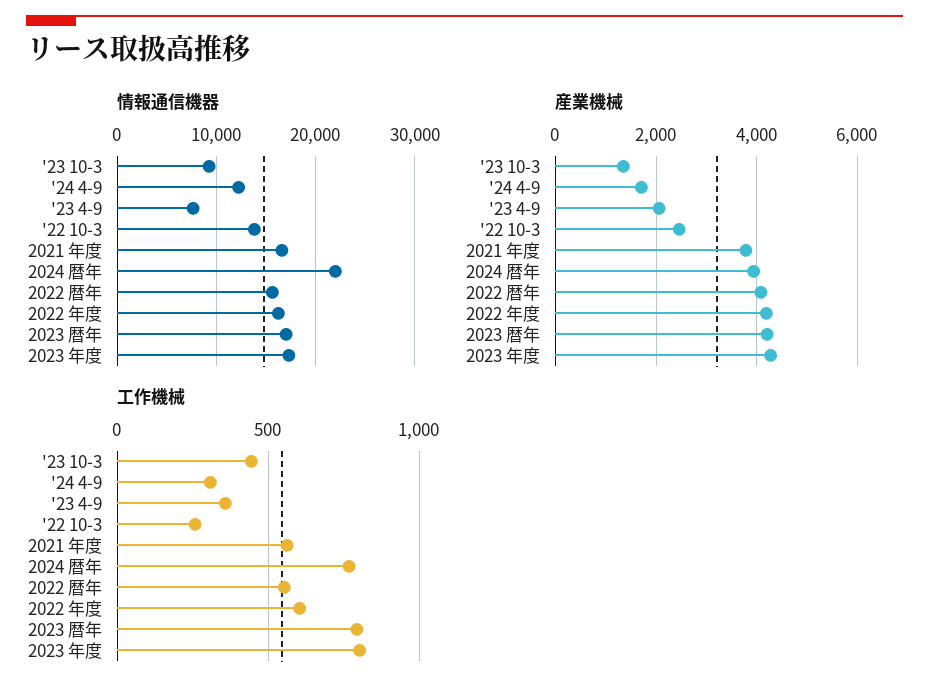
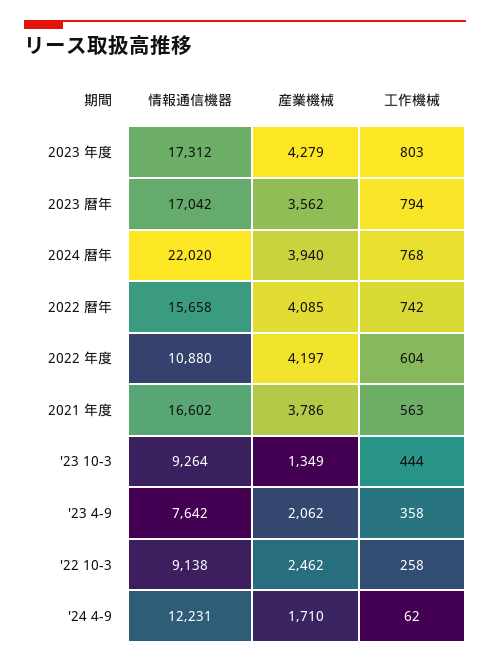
情報通信機器, '22 10-3: 14000 -> 9138
情報通信機器, 2022 年度: 16000 -> 10880
産業機械, 2023 暦年: 4200 -> 3562
工作機械, '24 4-9: 300 -> 62
工作機械, 2022 暦年: 550 -> 742

